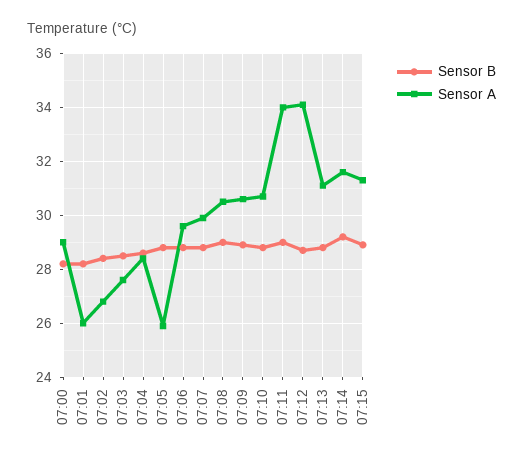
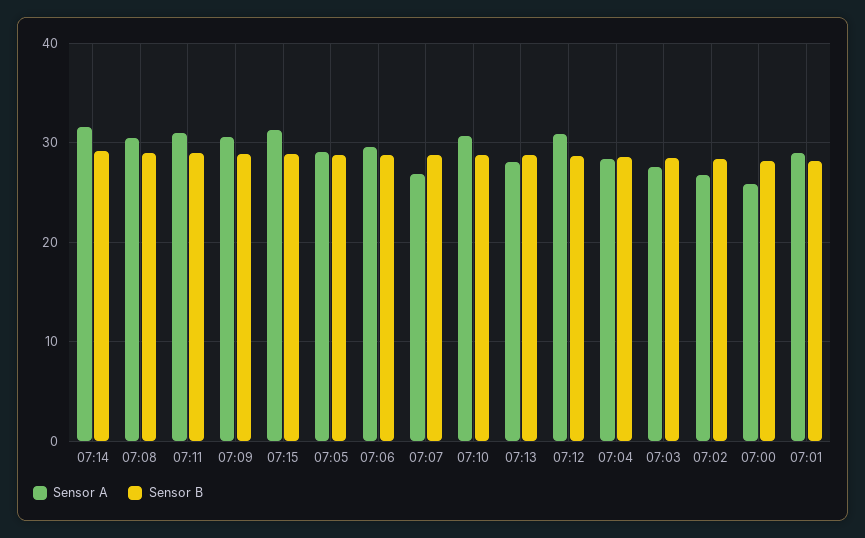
Sensor A, 07:00: 29 -> 26
Sensor A, 07:01: 26 -> 29
Sensor A, 07:05: 26 -> 29
Sensor A, 07:07: 30 -> 27
Sensor A, 07:11: 34 -> 31
Sensor A, 07:12: 34 -> 31
Sensor A, 07:13: 31 -> 28

